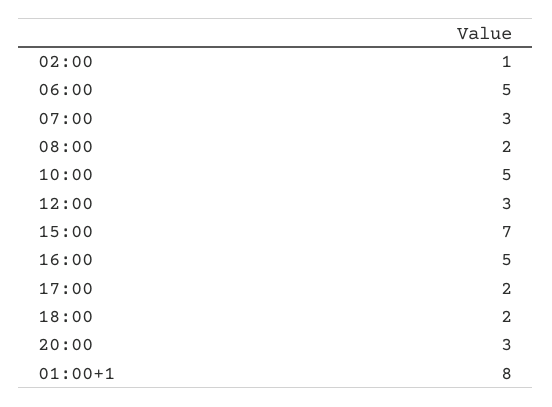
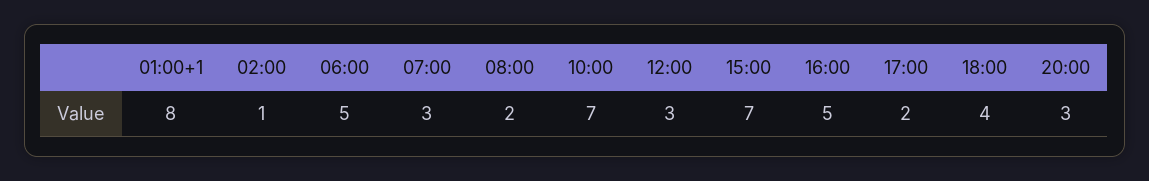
10:00: 5 -> 7
18:00: 2 -> 4

